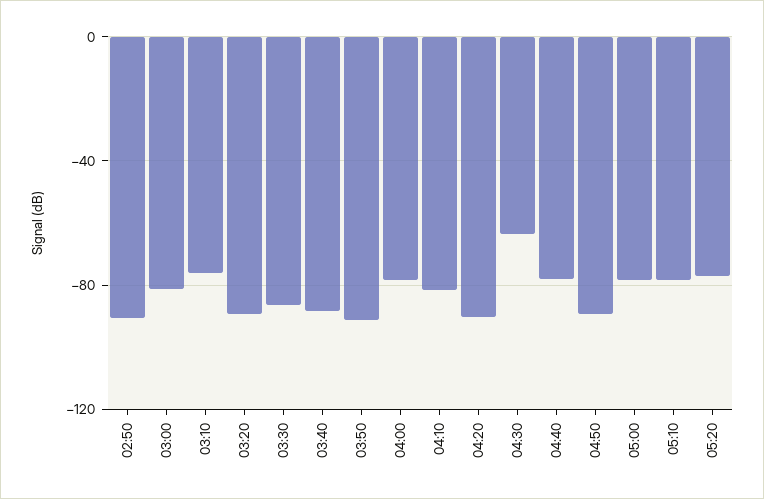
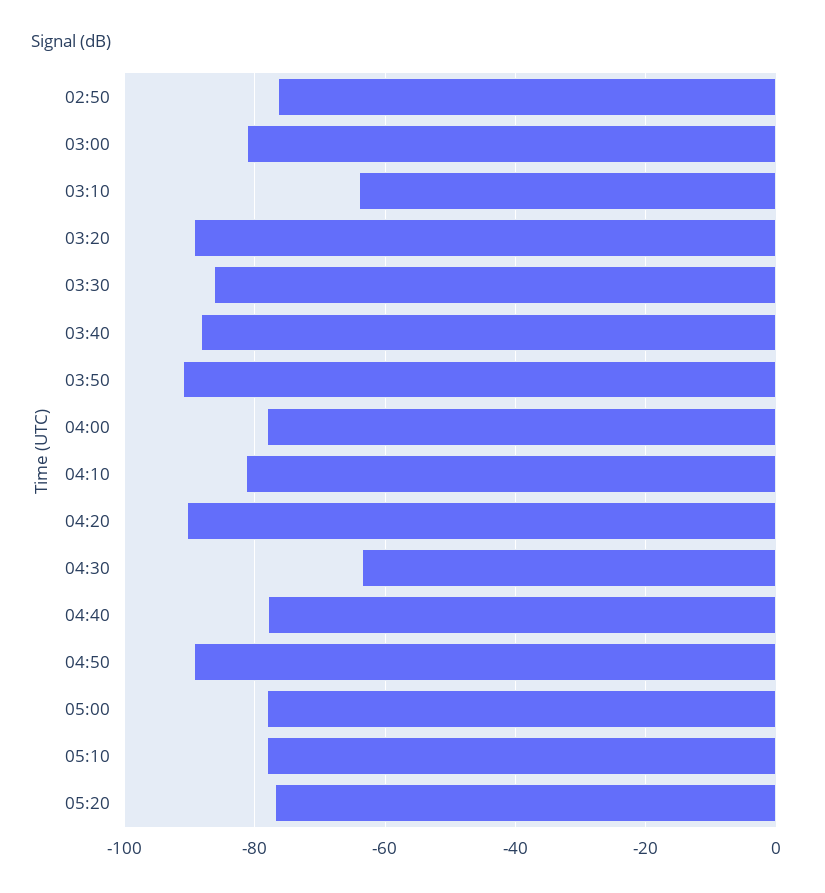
02:50: -90 -> -76
03:10: -75 -> -64

